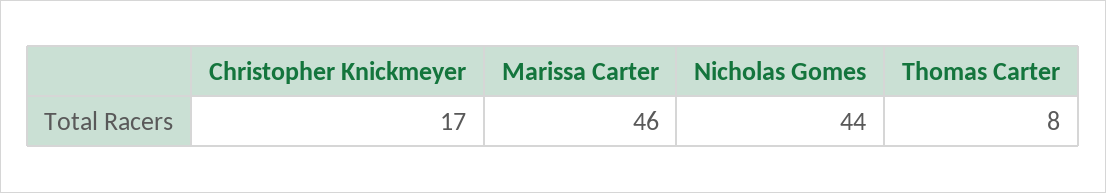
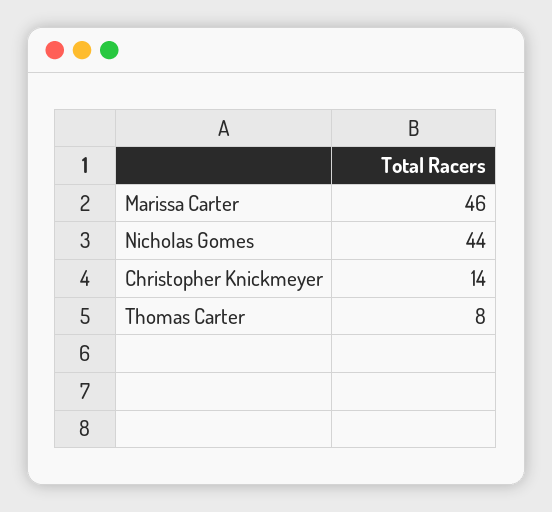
Christopher Knickmeyer: 17 -> 14

